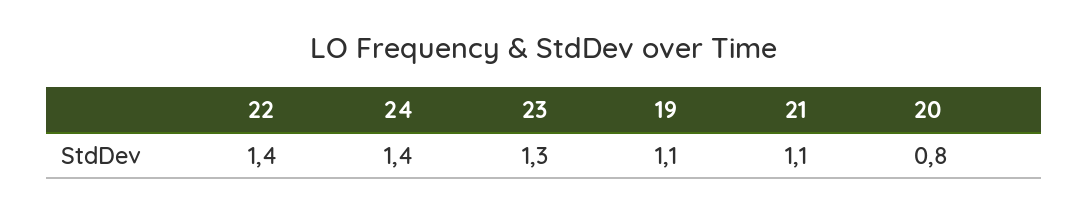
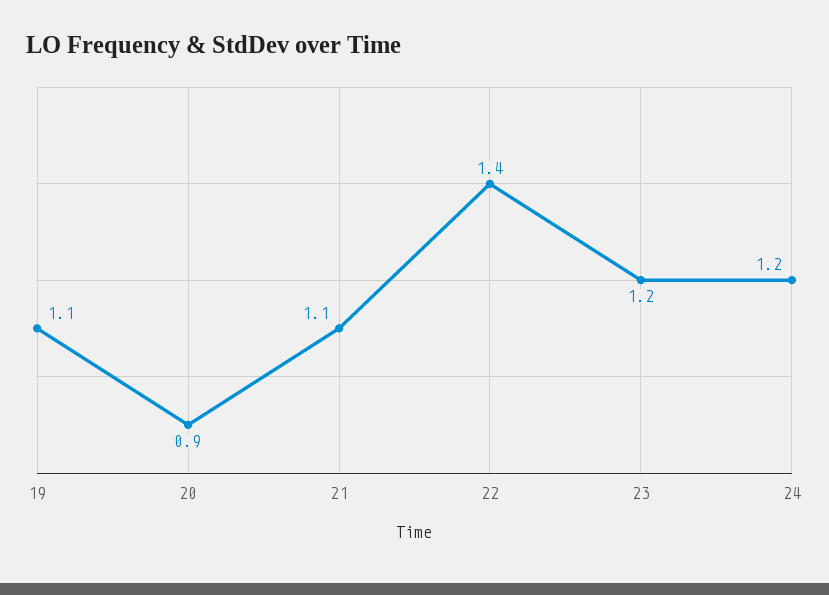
24: 1.4 -> 1.2
23: 1.3 -> 1.2
20: 0.8 -> 0.9

